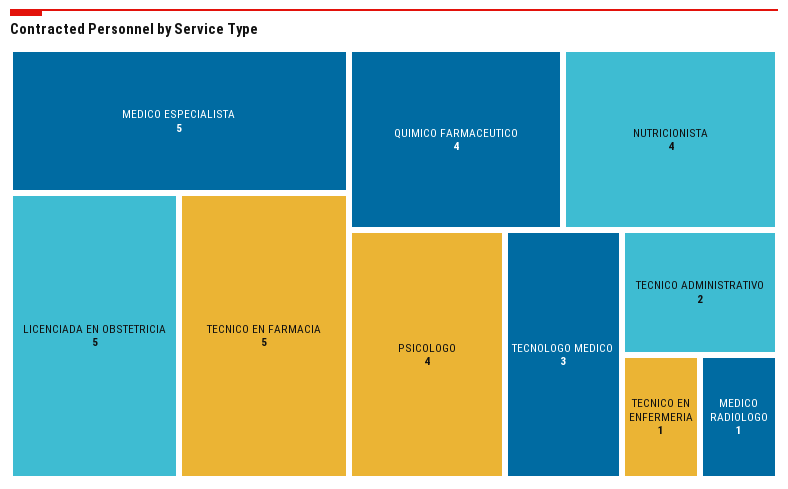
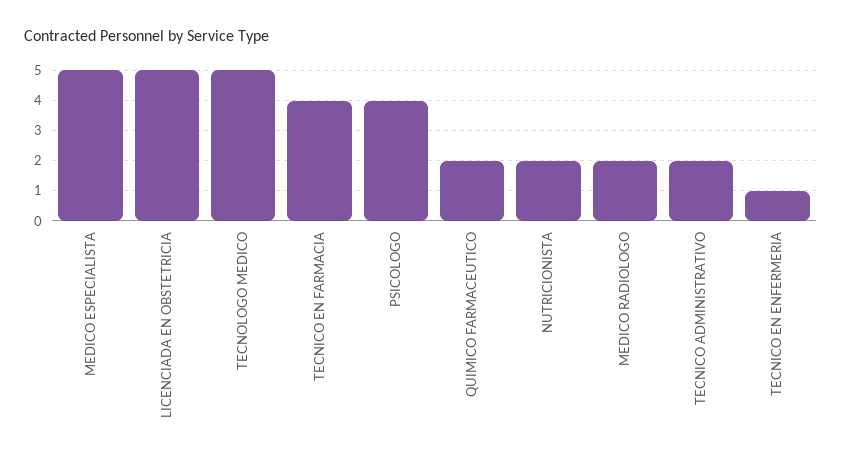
TECNICO EN FARMACIA: 5 -> 4
QUIMICO FARMACEUTICO: 4 -> 2
NUTRICIONISTA: 4 -> 2
TECNOLOGO MEDICO: 3 -> 5
MEDICO RADIOLOGO: 1 -> 2

